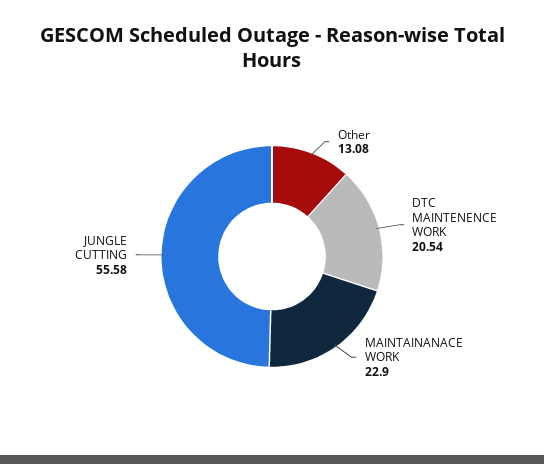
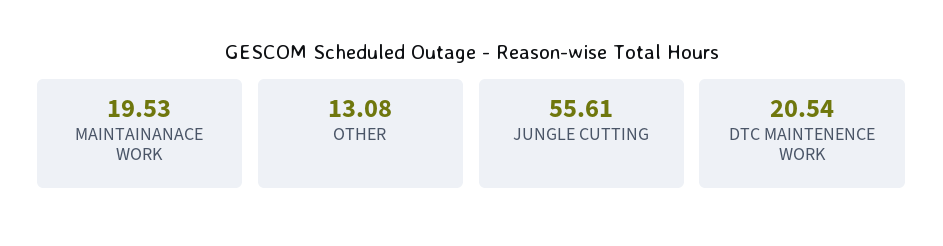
MAINTAINANACE WORK: 22.9 -> 19.53
JUNGLE CUTTING: 55.58 -> 55.61

